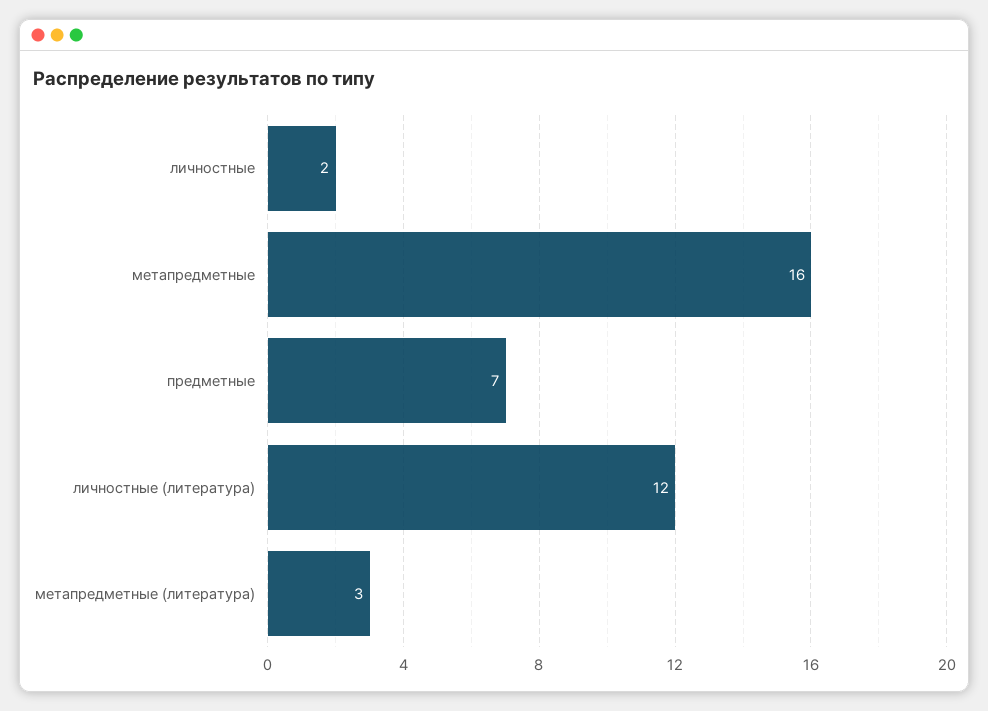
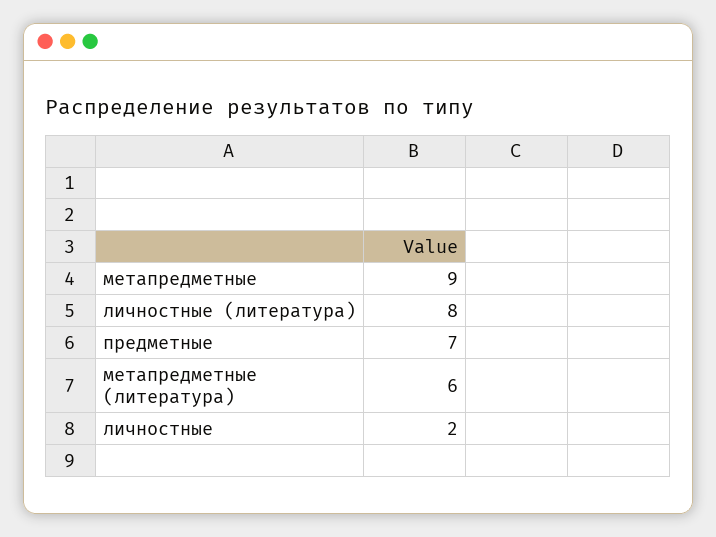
метапредметные: 16 -> 9
личностные (литература): 12 -> 8
метапредметные (литература): 3 -> 6

